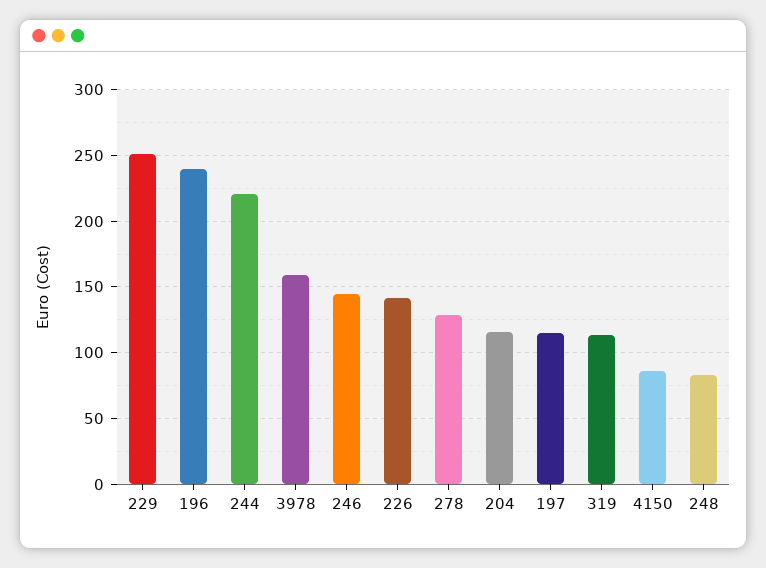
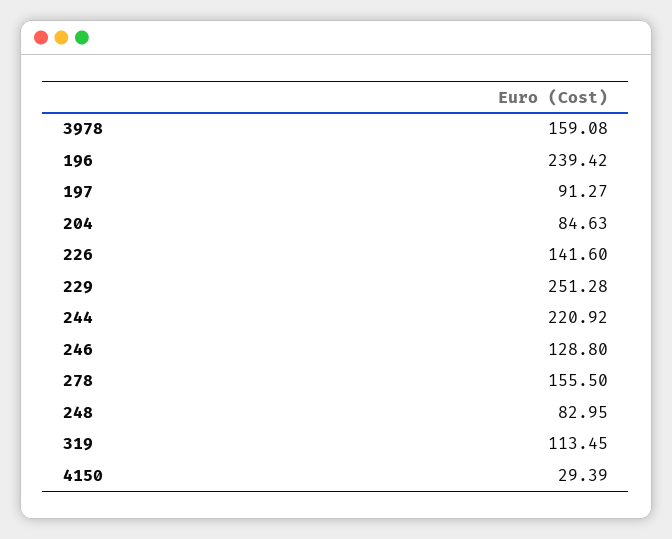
246: 145 -> 128.8
278: 130 -> 155.5
204: 115 -> 84.63
197: 115 -> 91.27
4150: 85 -> 29.39

